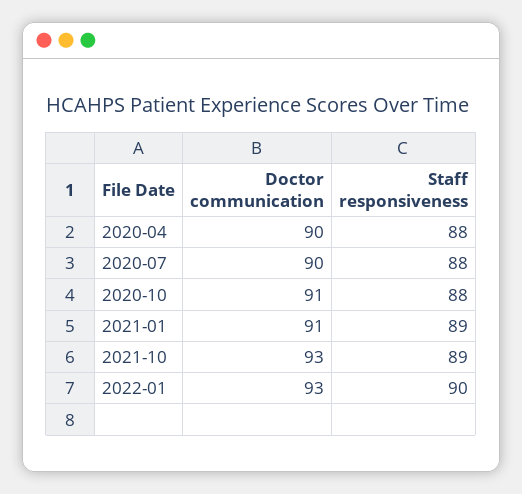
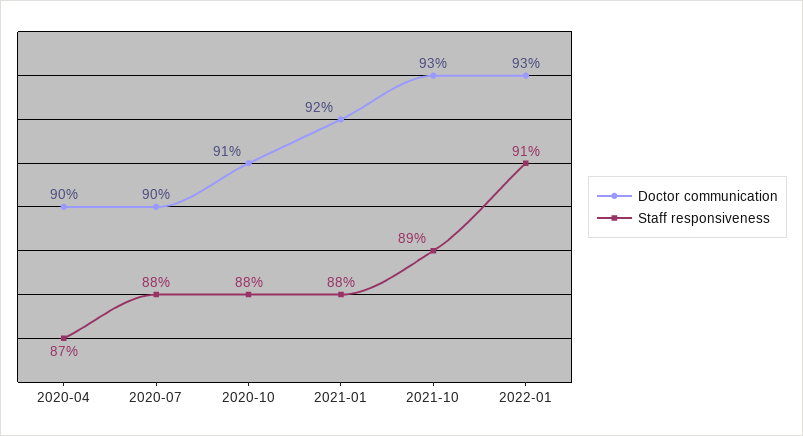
Staff responsiveness, 2020-04: 88 -> 87
Doctor communication, 2021-01: 91 -> 92
Staff responsiveness, 2021-01: 89 -> 88
Staff responsiveness, 2022-01: 90 -> 91

